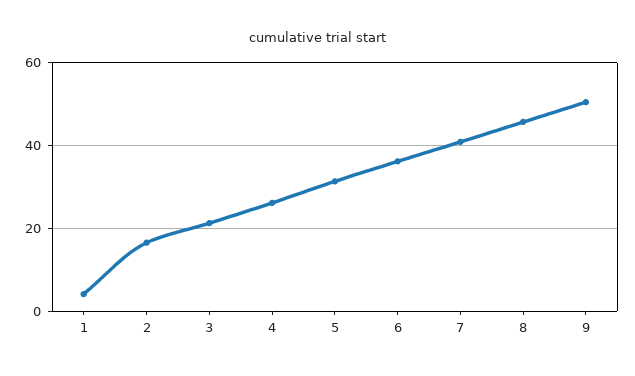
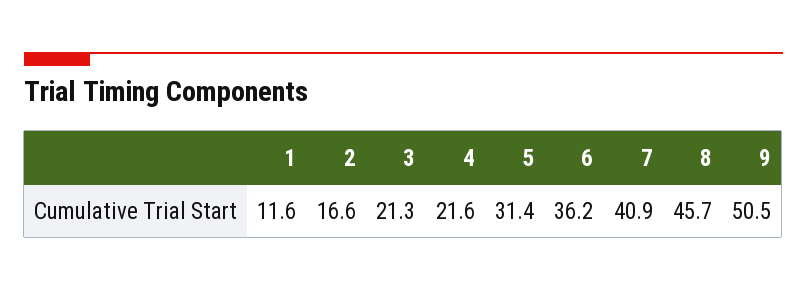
1: 4 -> 11.6
4: 26 -> 21.6

